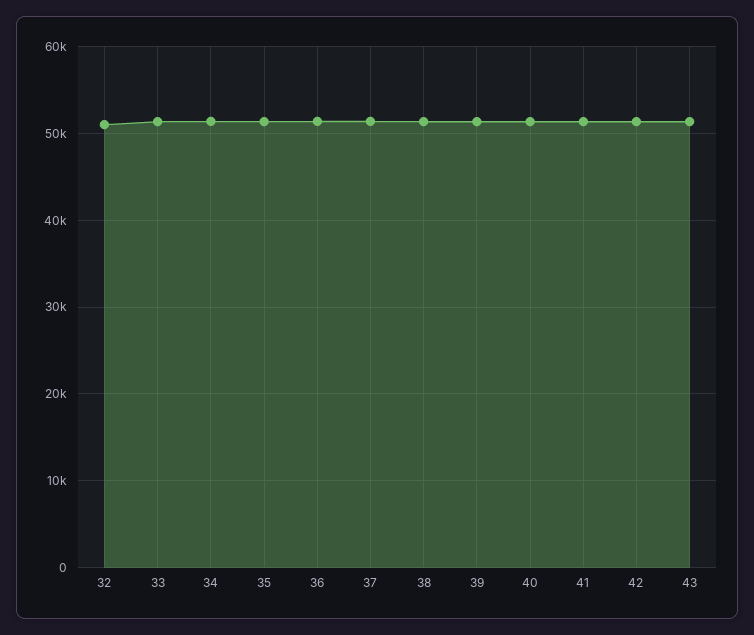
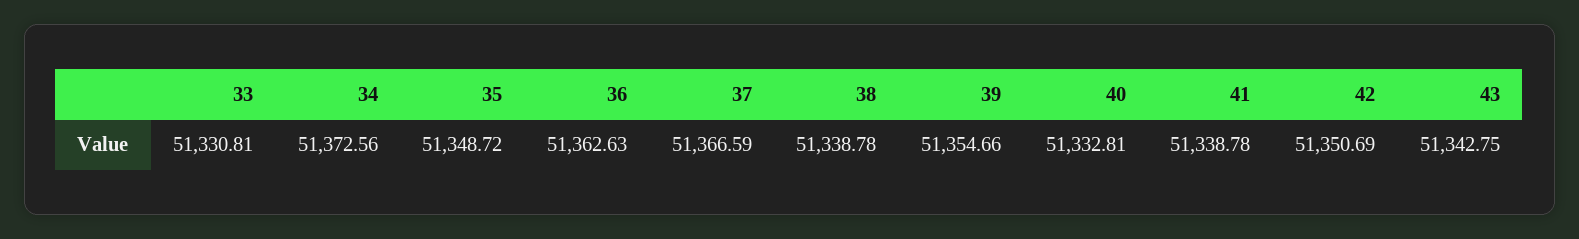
32: 51000 -> none

